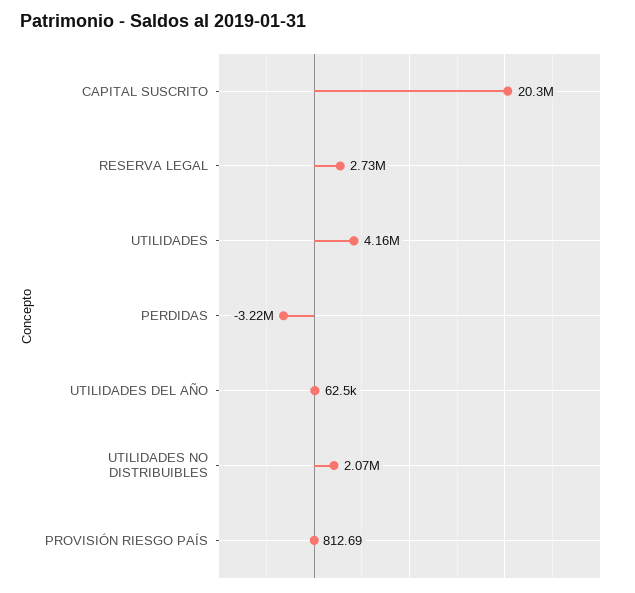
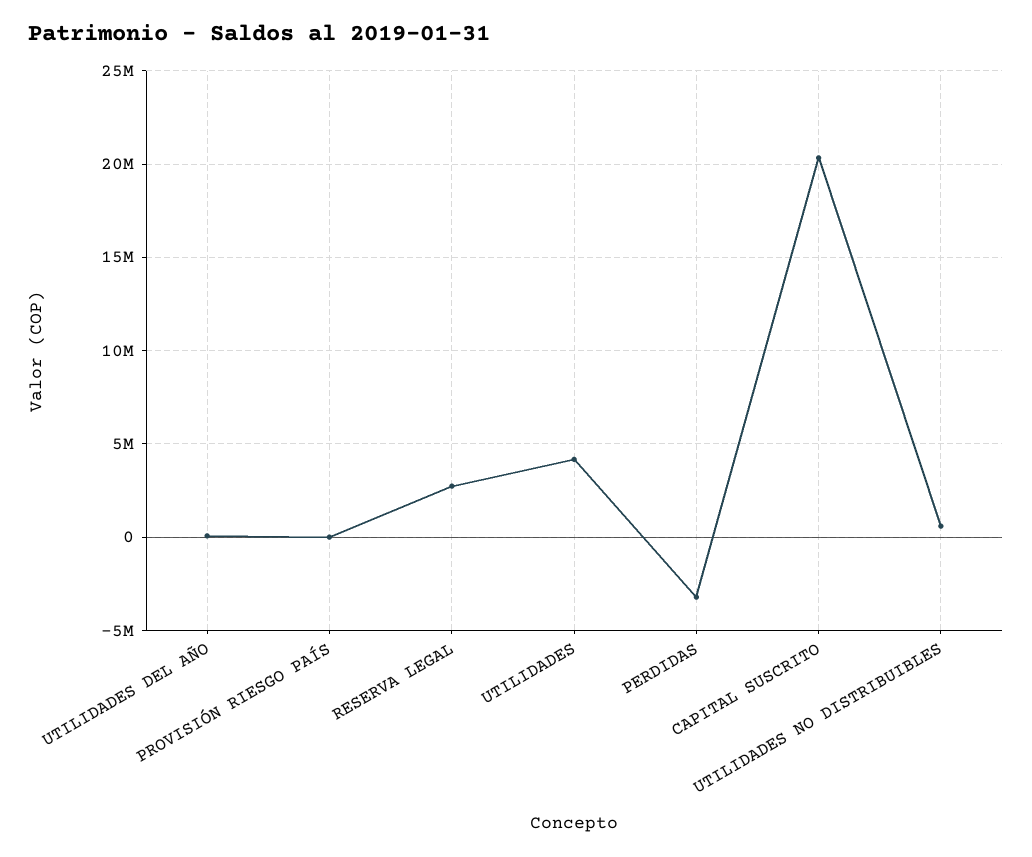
UTILIDADES NO DISTRIBUIBLES: 2070000 -> 500000

